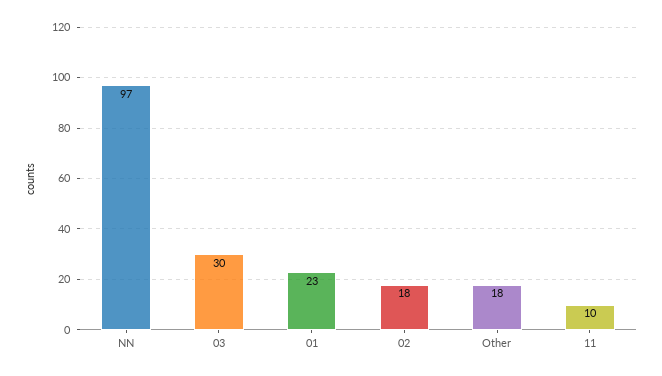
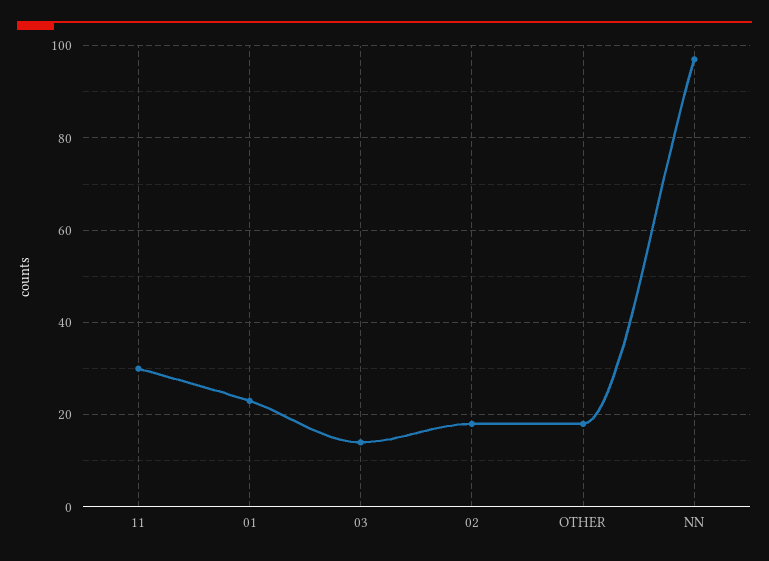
03: 30 -> 15
11: 10 -> 30

